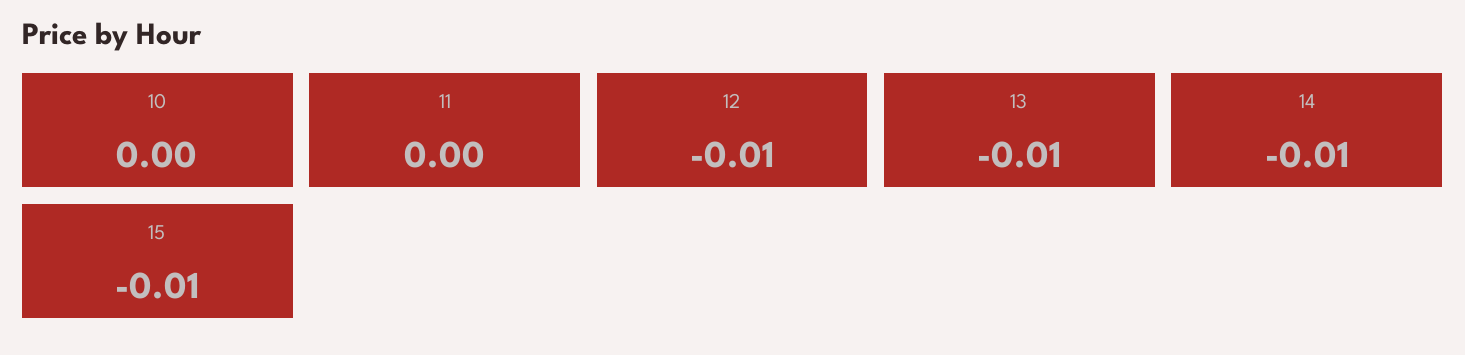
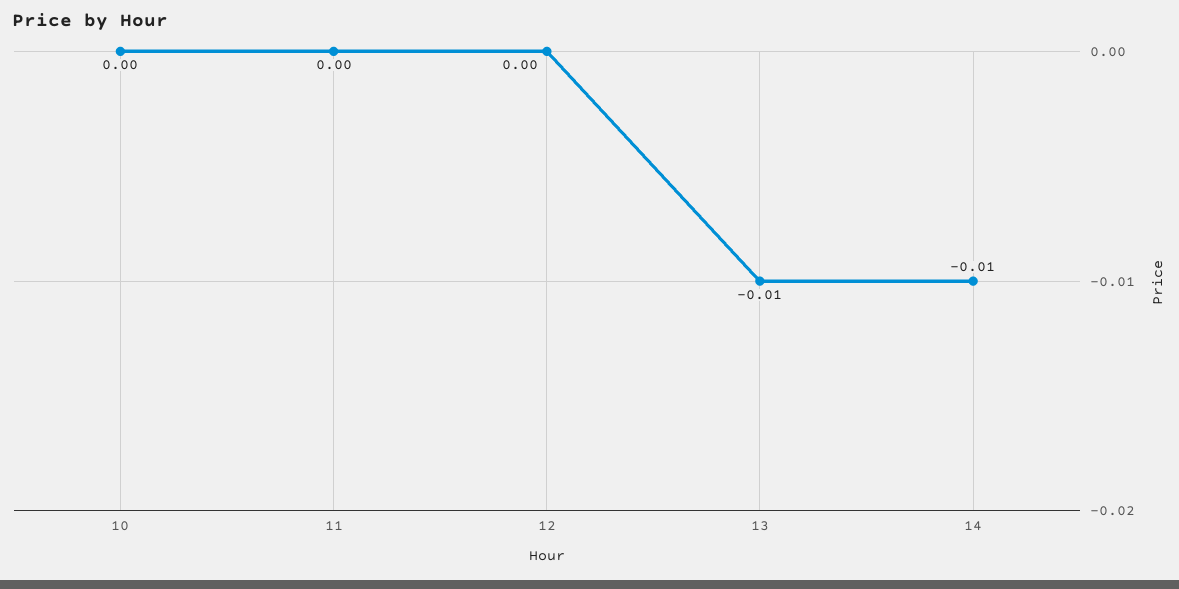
12: -0.01 -> 0
15: -0.01 -> none

